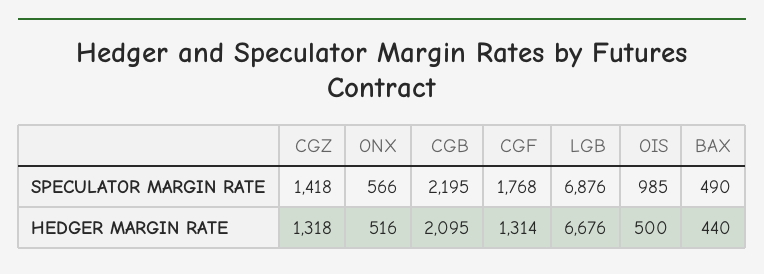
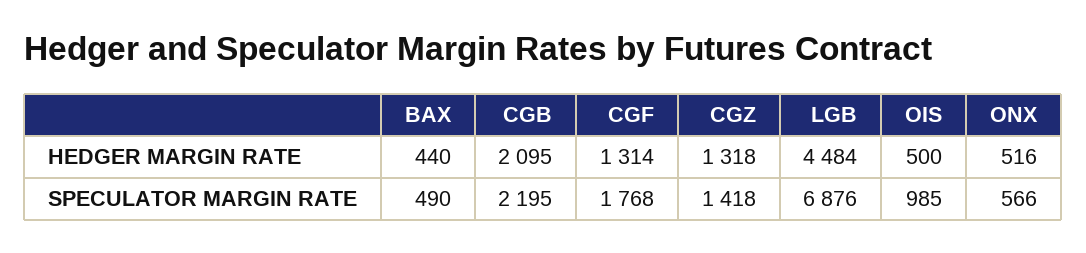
LGB, HEDGER MARGIN RATE: 6676 -> 4484

